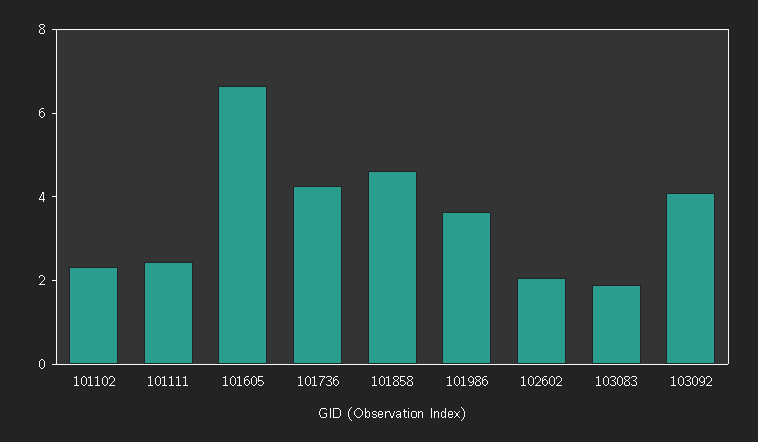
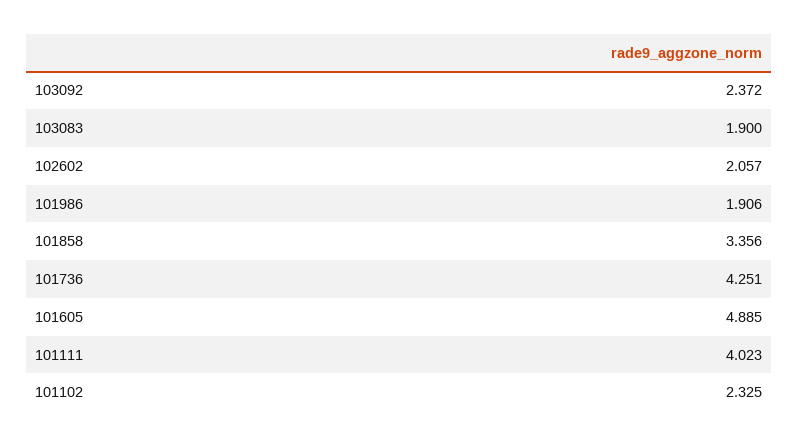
101111: 2.5 -> 4.023
101605: 6.5 -> 4.885
101858: 4.5 -> 3.356
101986: 3.5 -> 1.906
103092: 4 -> 2.372

